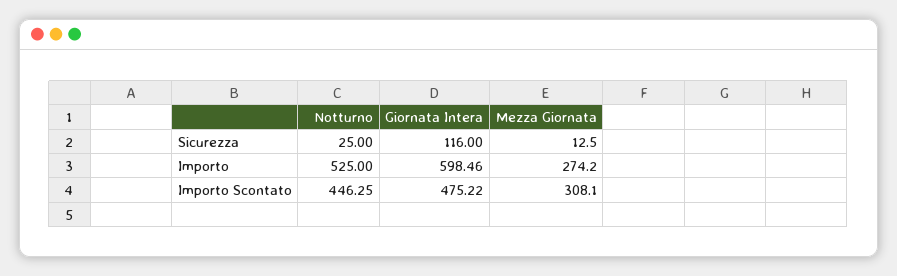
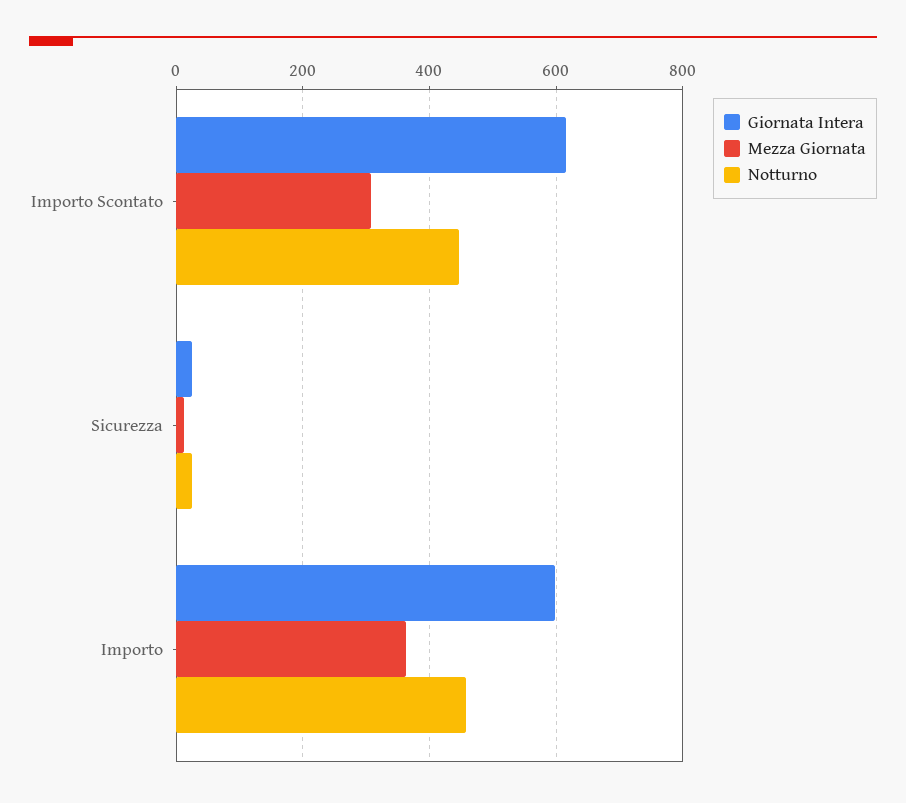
Giornata Intera, Sicurezza: 116 -> 20
Notturno, Importo: 525 -> 460
Mezza Giornata, Importo: 274.2 -> 360
Giornata Intera, Importo Scontato: 475.22 -> 620

